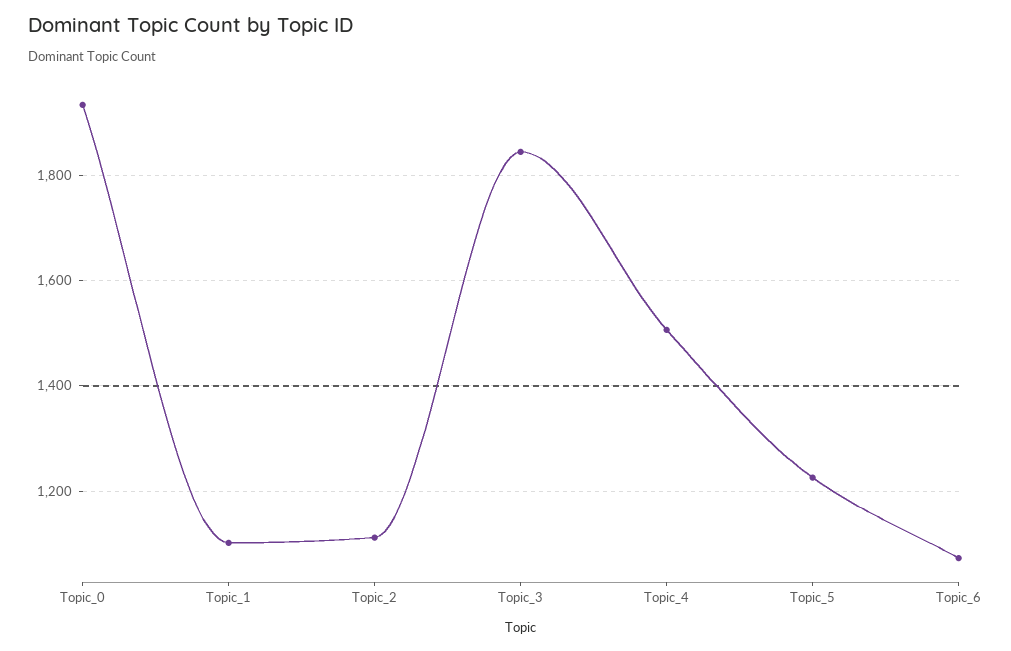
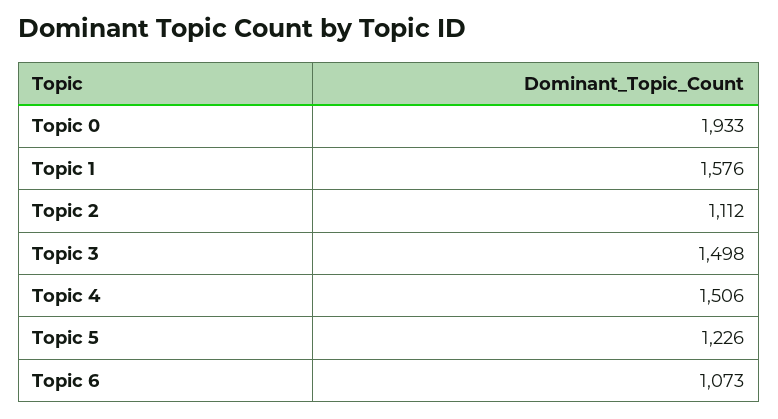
Topic_1: 1100 -> 1576
Topic_3: 1840 -> 1498

